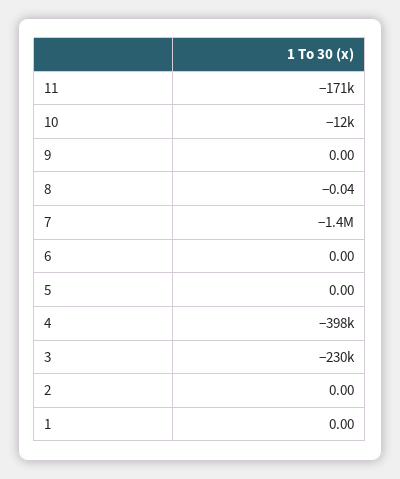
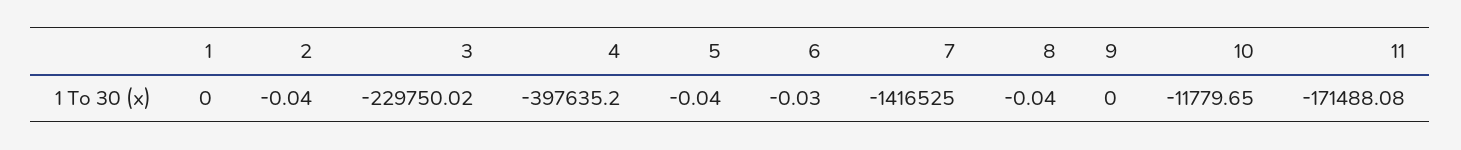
6: 0 -> -0.03
5: 0 -> -0.04
2: 0 -> -0.04

